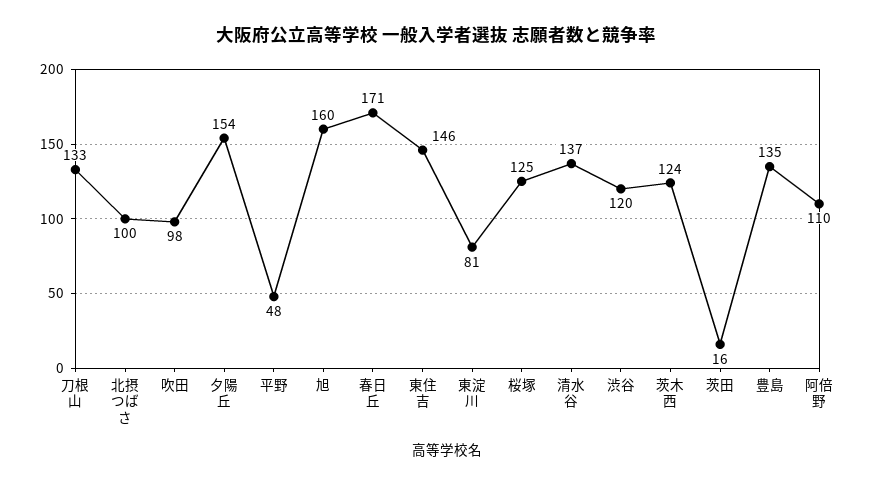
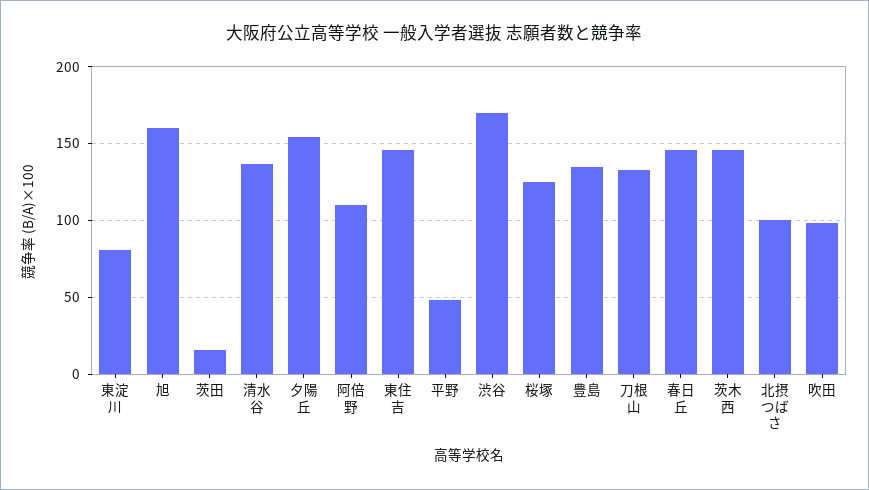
春日丘: 171 -> 145
渋谷: 120 -> 170
茨木西: 124 -> 145

